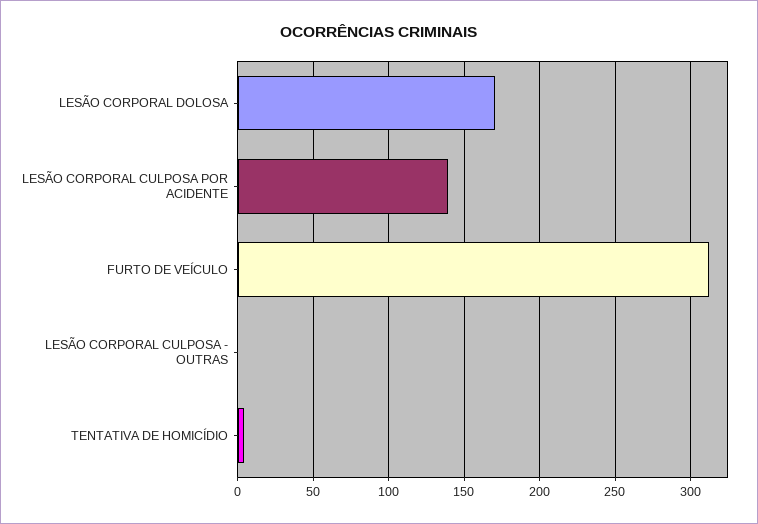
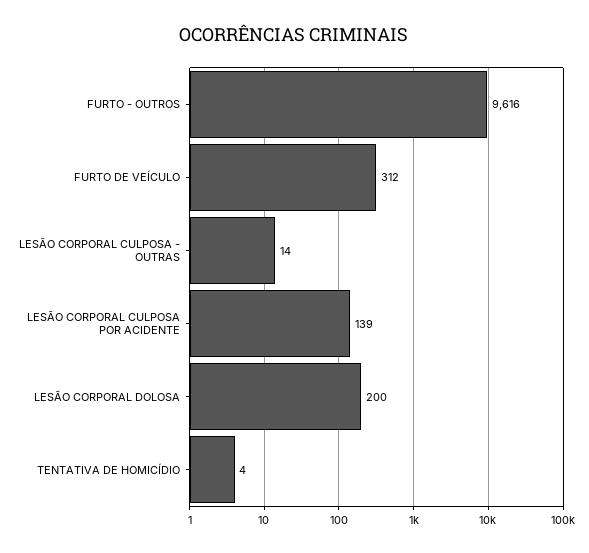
LESÃO CORPORAL DOLOSA: 170 -> 200
LESÃO CORPORAL CULPOSA - OUTRAS: 0 -> 14
FURTO - OUTROS: none -> 9616

